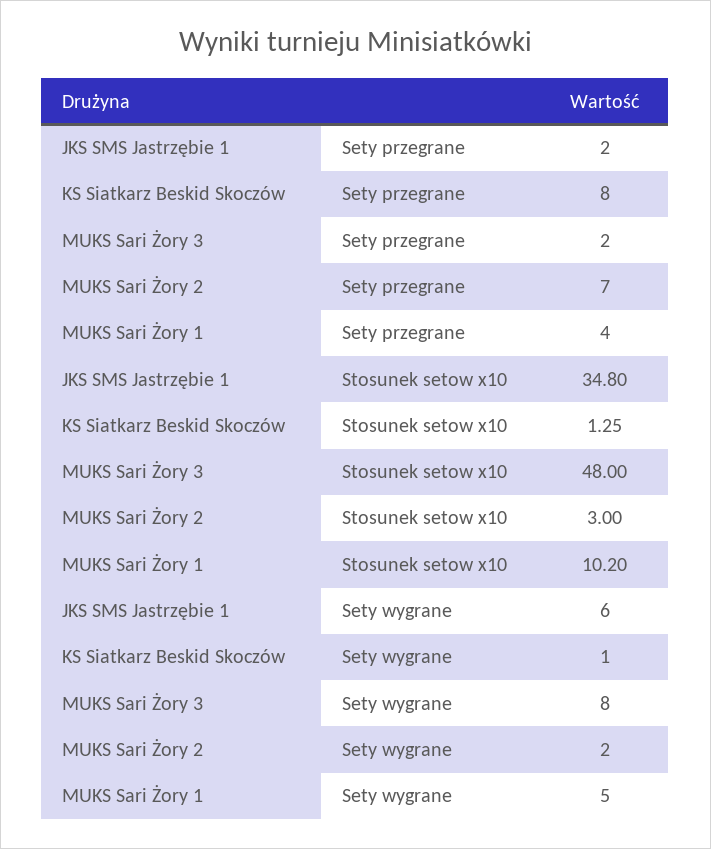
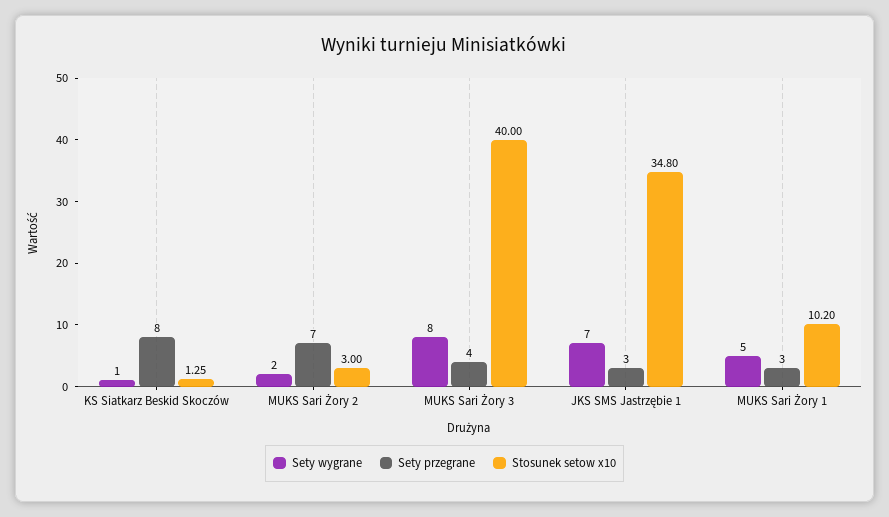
Sety przegrane, JKS SMS Jastrzębie 1: 2 -> 3
Sety przegrane, MUKS Sari Żory 3: 2 -> 4
Sety przegrane, MUKS Sari Żory 1: 4 -> 3
Stosunek setow x10, MUKS Sari Żory 3: 48 -> 40
Sety wygrane, JKS SMS Jastrzębie 1: 6 -> 7

